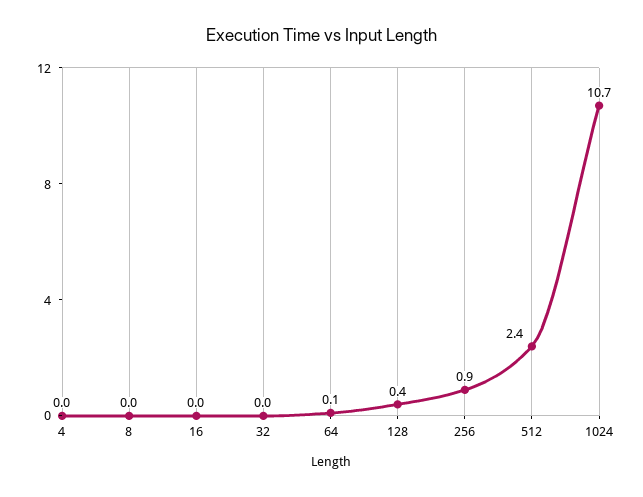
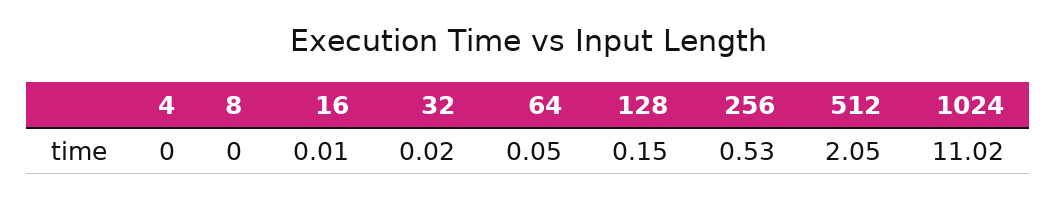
128: 0.4 -> 0.15
256: 0.9 -> 0.53
512: 2.4 -> 2.05
1024: 10.7 -> 11.02

